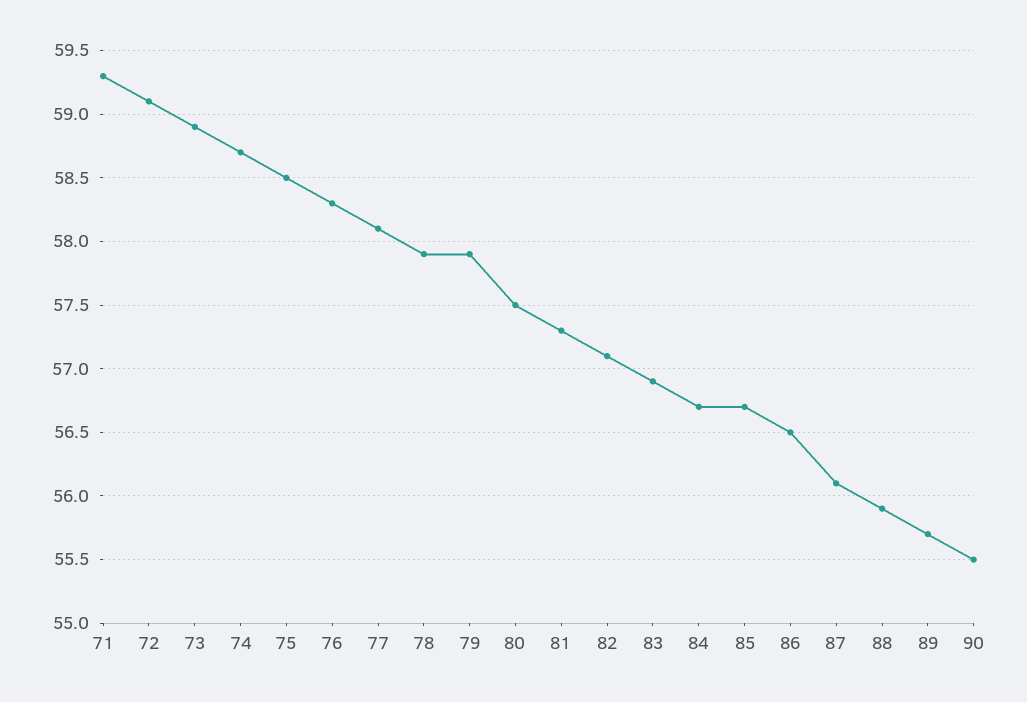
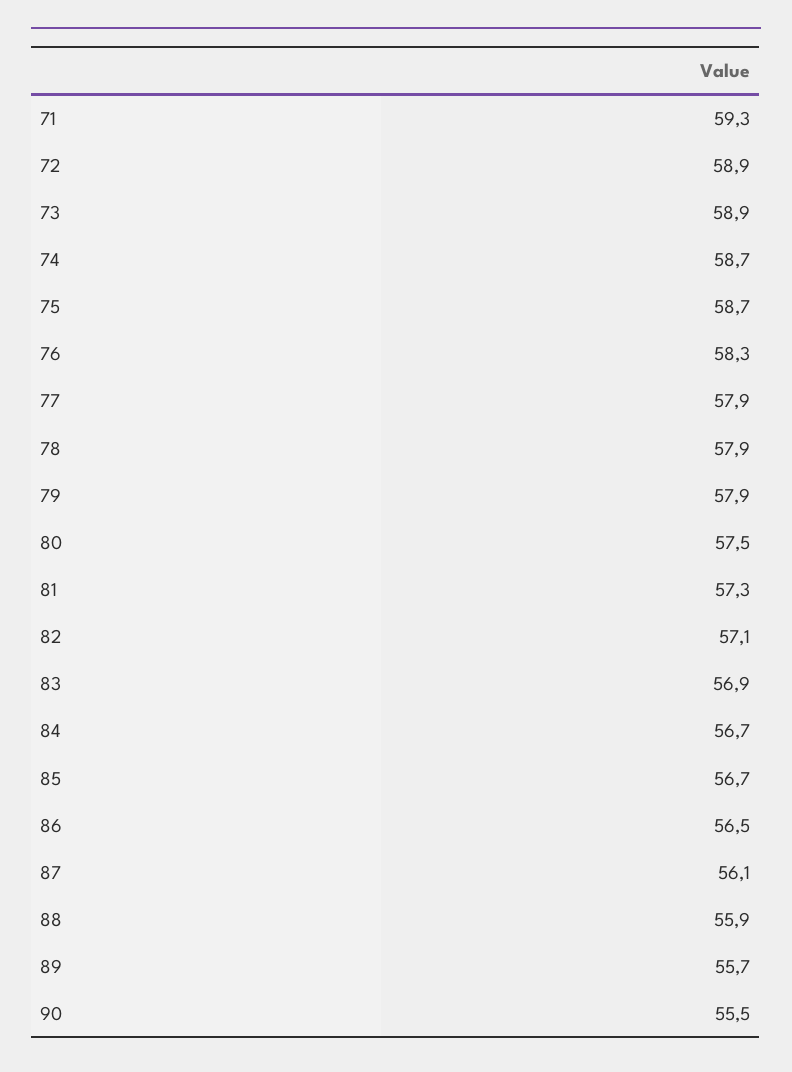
72: 59.1 -> 58.9
75: 58.5 -> 58.7
77: 58.1 -> 57.9

